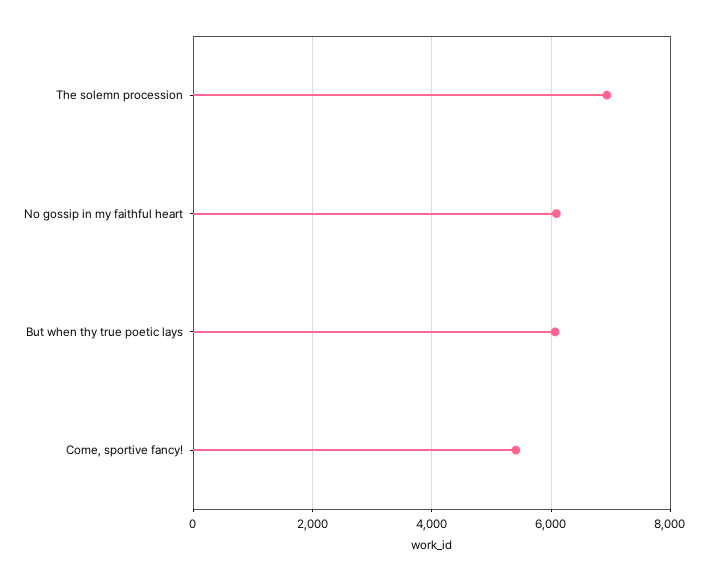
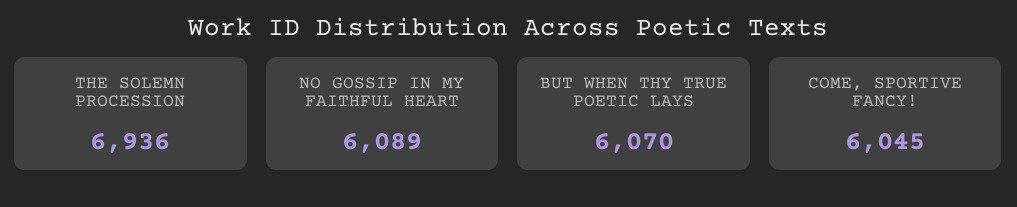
Come, sportive fancy!: 5400 -> 6045

